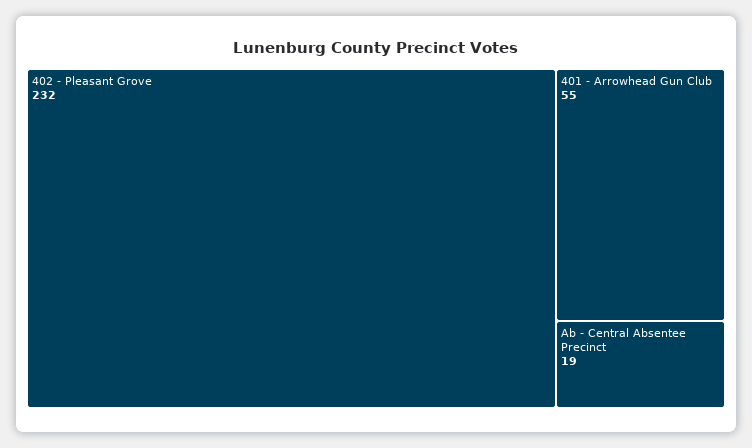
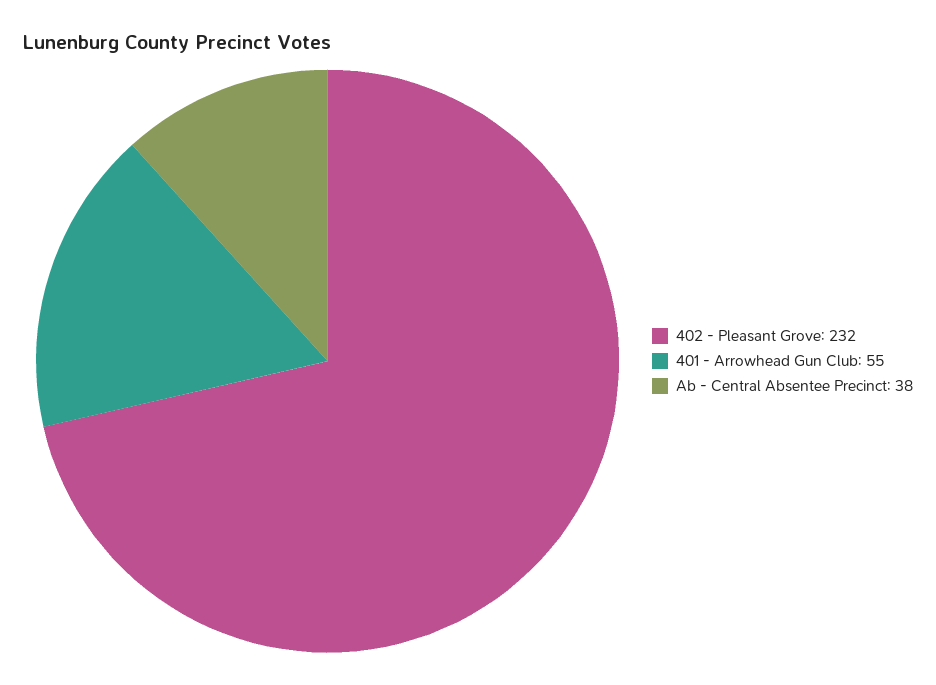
Ab - Central Absentee Precinct: 19 -> 38

